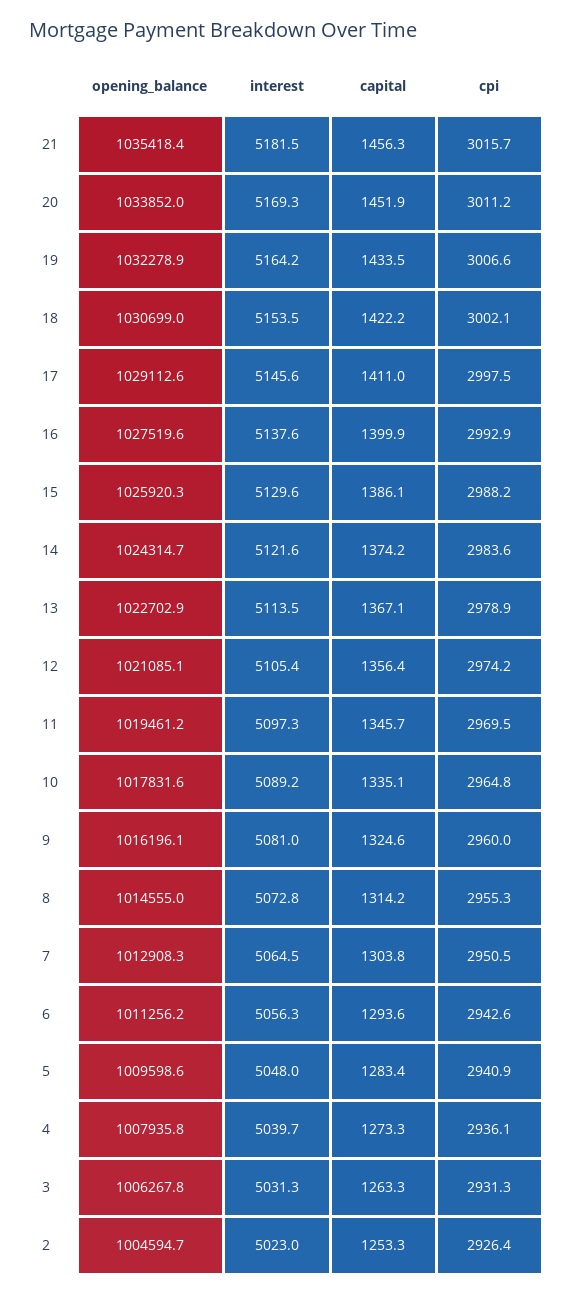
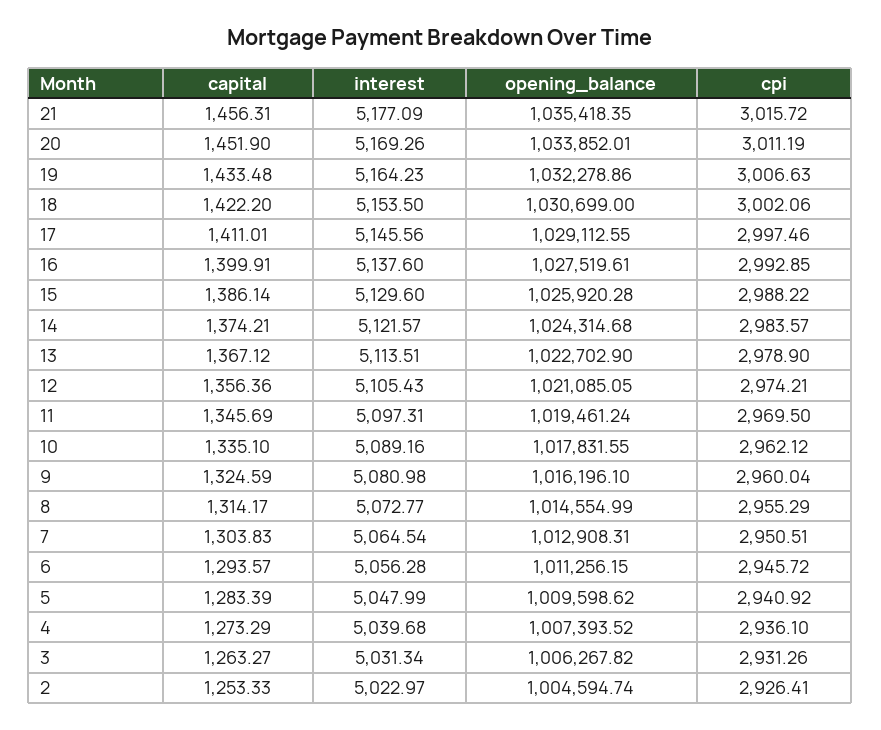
interest, 21: 5181.5 -> 5177.09
cpi, 10: 2964.8 -> 2962.12
cpi, 6: 2942.6 -> 2945.72
opening_balance, 4: 1007935.8 -> 1007393.52

